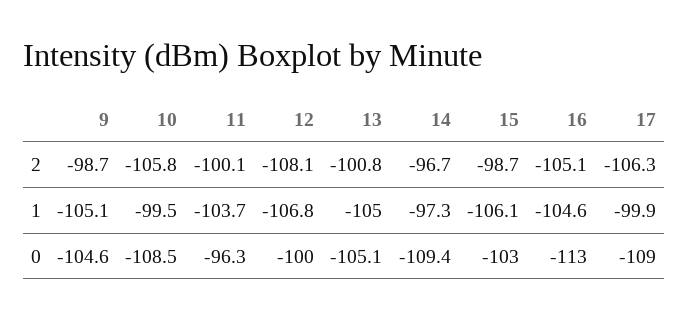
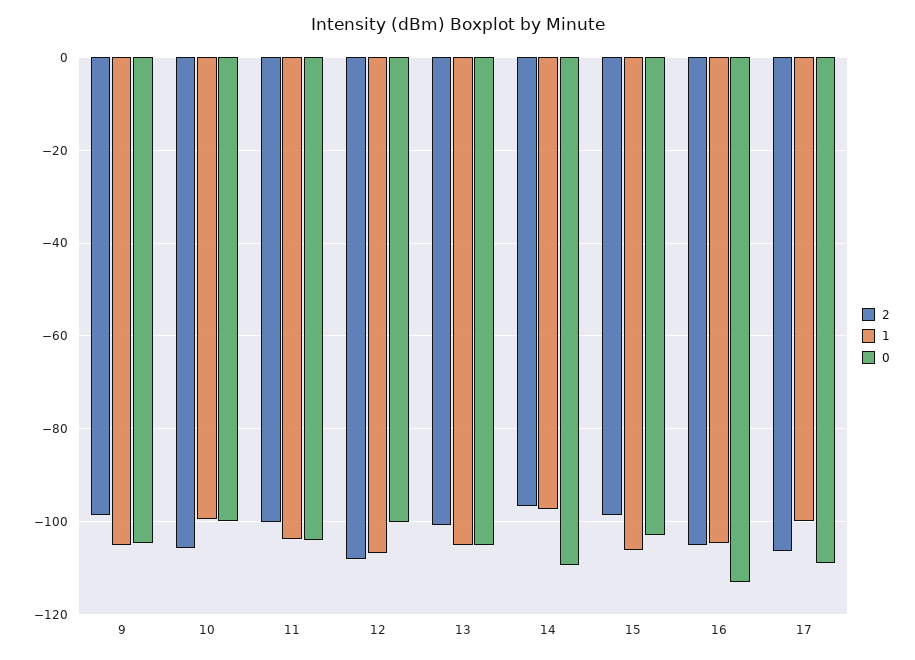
0, 10: -108.5 -> -100
0, 11: -96.3 -> -104

